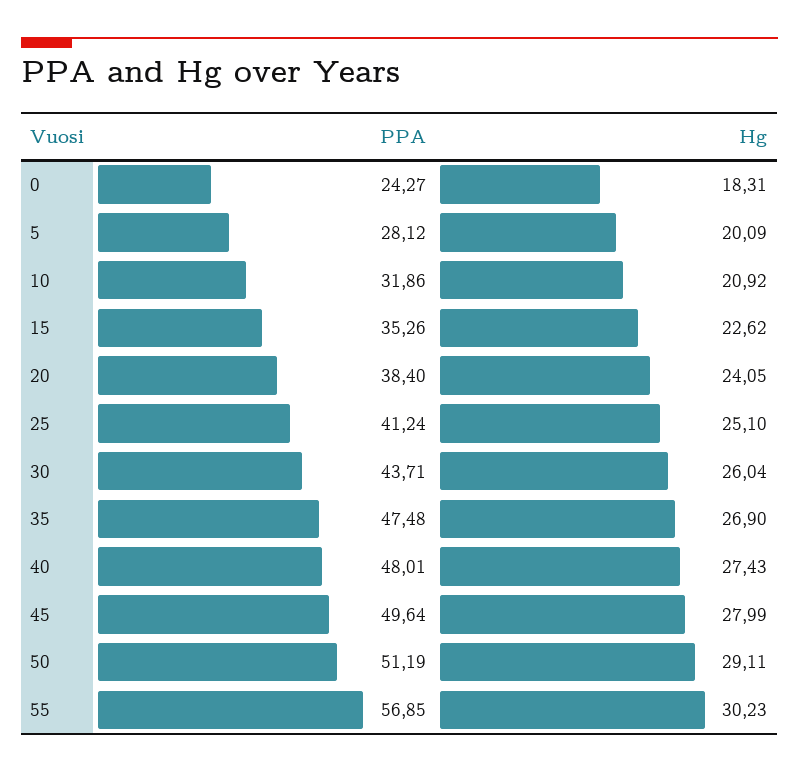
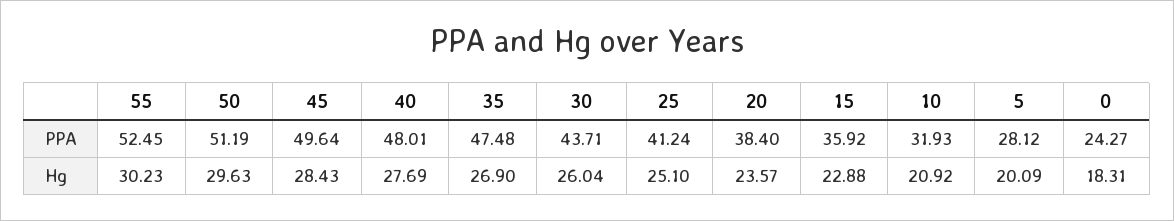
PPA, 10: 31.86 -> 31.93
PPA, 15: 35.26 -> 35.92
Hg, 15: 22.62 -> 22.88
Hg, 20: 24.05 -> 23.57
Hg, 40: 27.43 -> 27.69
Hg, 45: 27.99 -> 28.43
Hg, 50: 29.11 -> 29.63
PPA, 55: 56.85 -> 52.45

